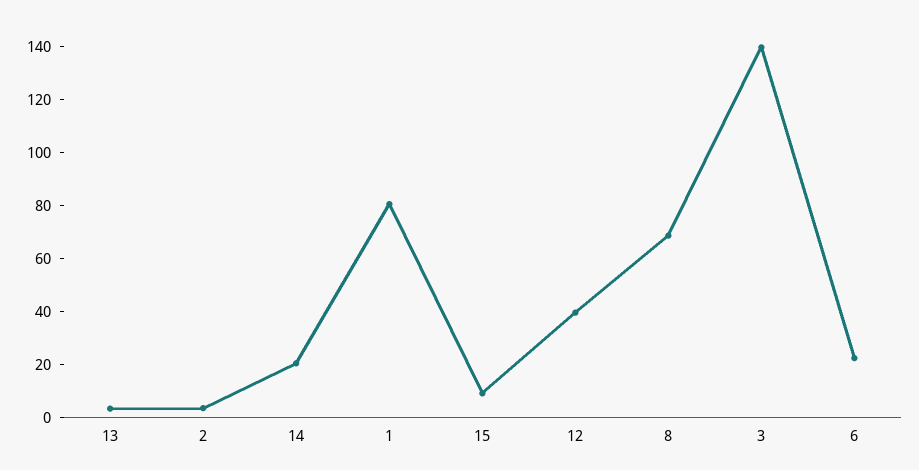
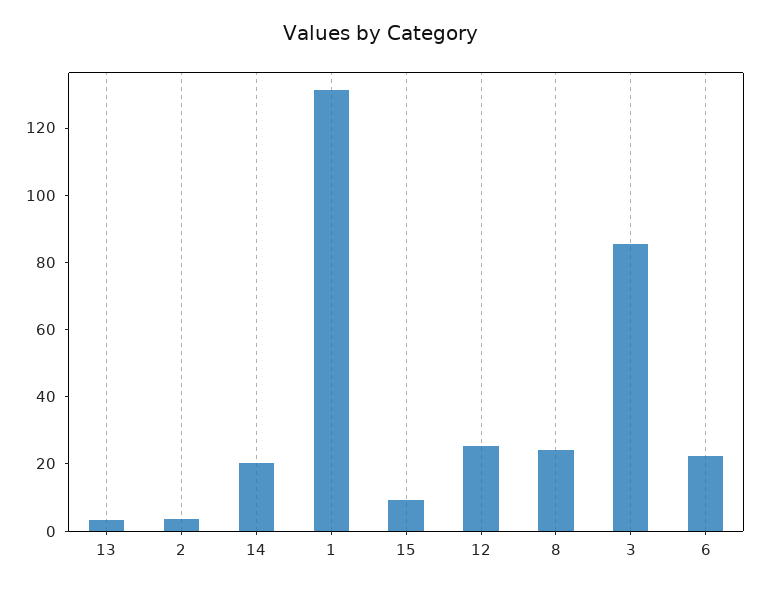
1: 80 -> 130
12: 40 -> 25
8: 70 -> 25
3: 140 -> 85

